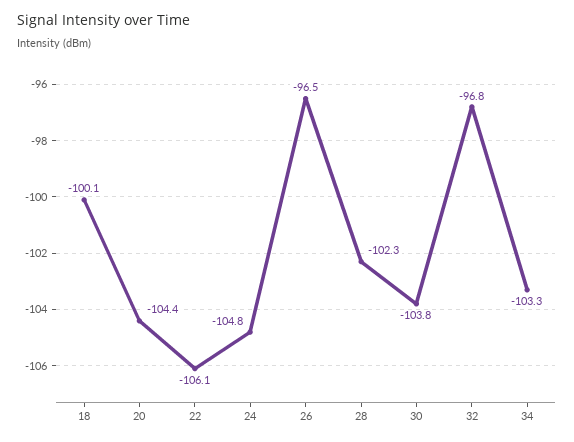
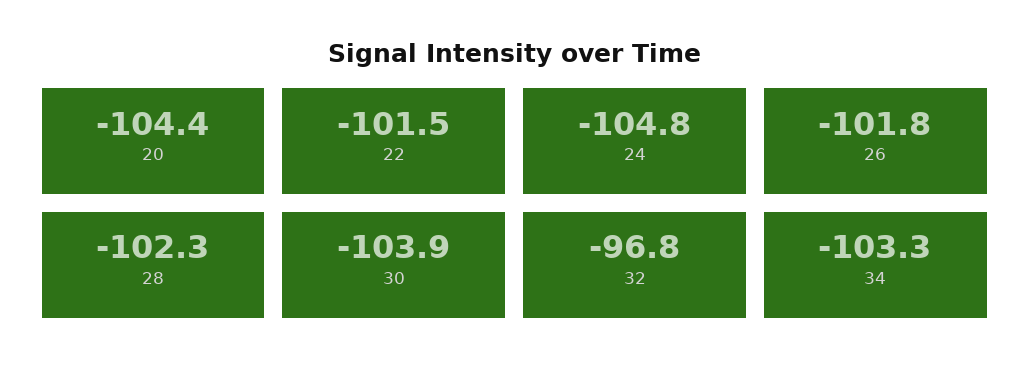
18: -100.1 -> none
22: -106.1 -> -101.5
26: -96.5 -> -101.8
30: -103.8 -> -103.9

